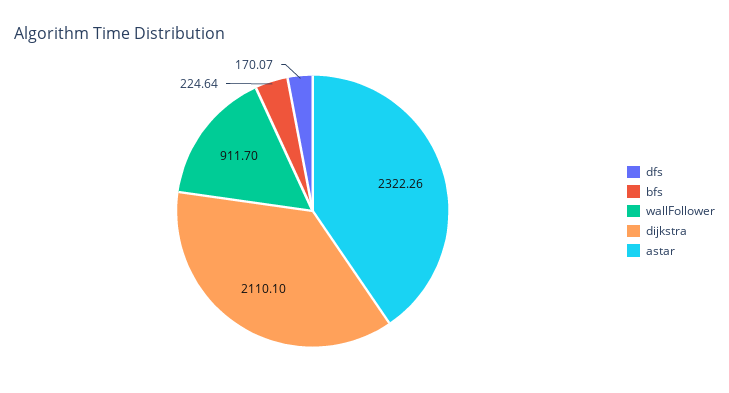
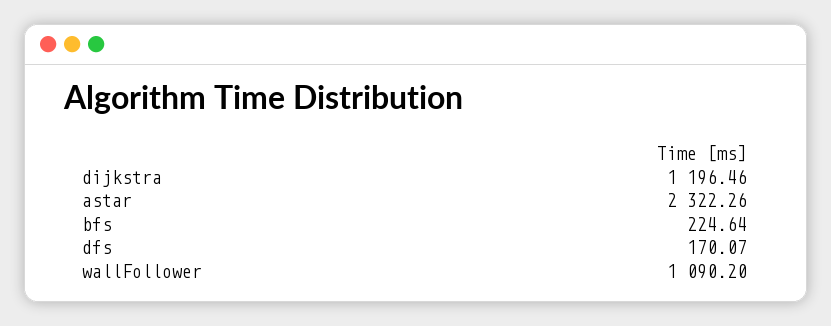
wallFollower: 911.7 -> 1090.2
dijkstra: 2110.1 -> 1196.46

